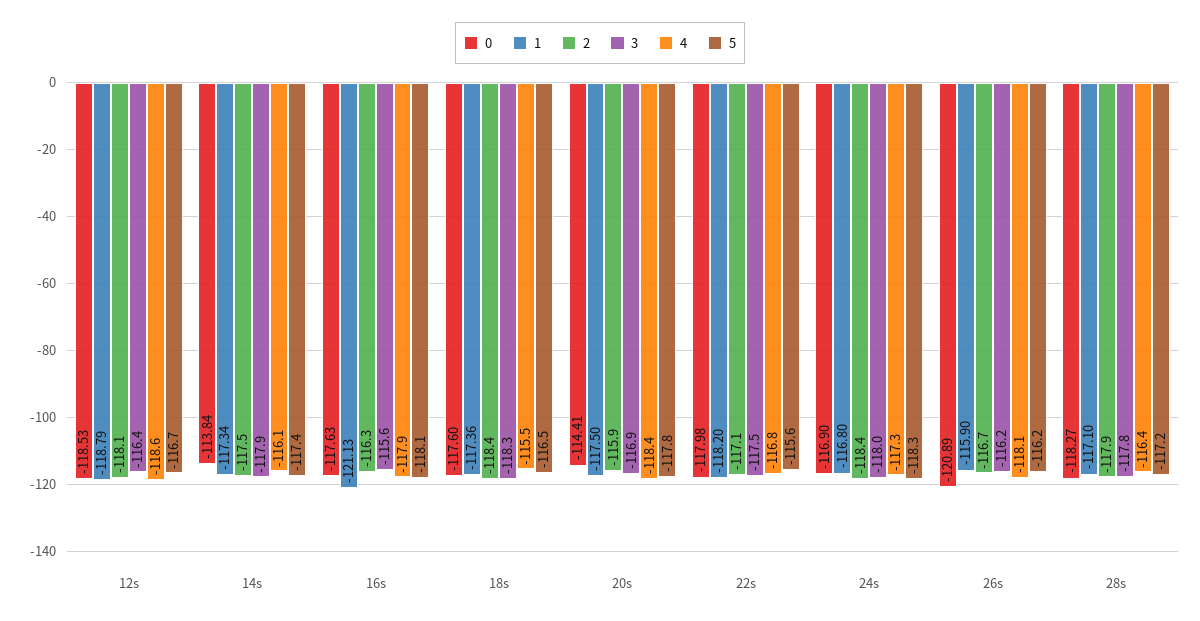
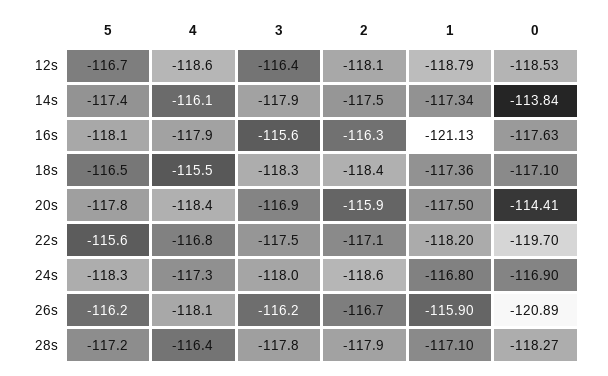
0, 18s: -117.6 -> -117.1
0, 22s: -117.98 -> -119.7
2, 24s: -118.4 -> -118.6

